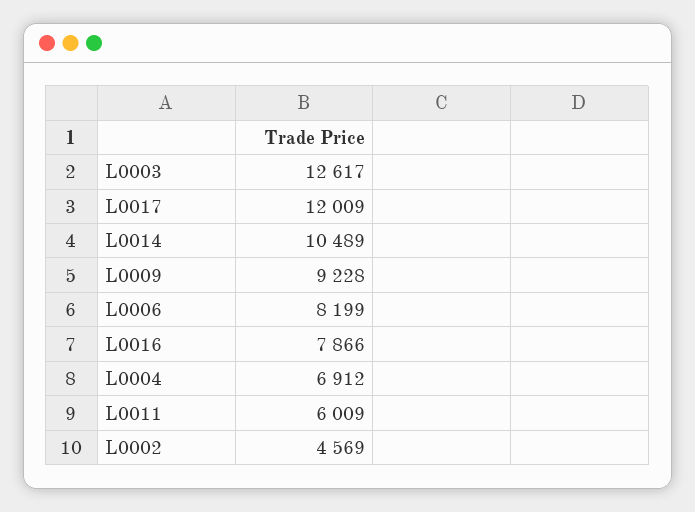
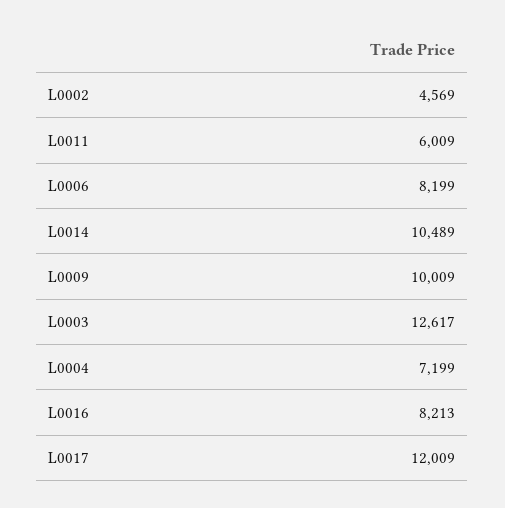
L0009: 9228 -> 10009
L0016: 7866 -> 8213
L0004: 6912 -> 7199

